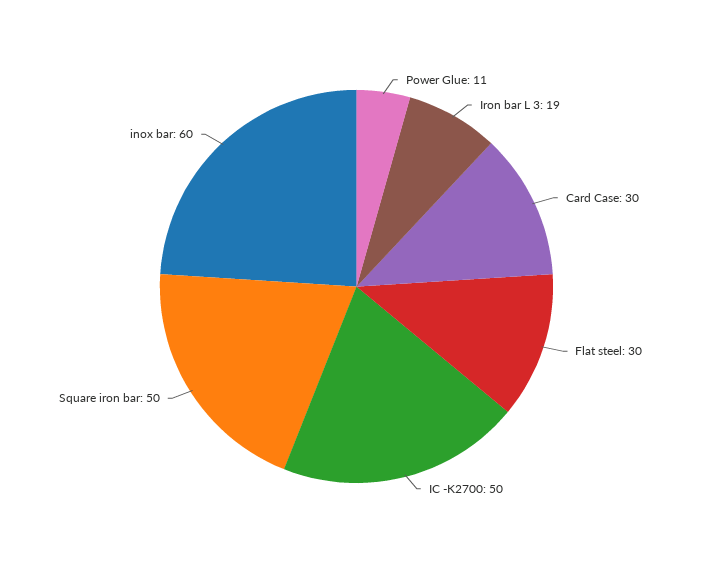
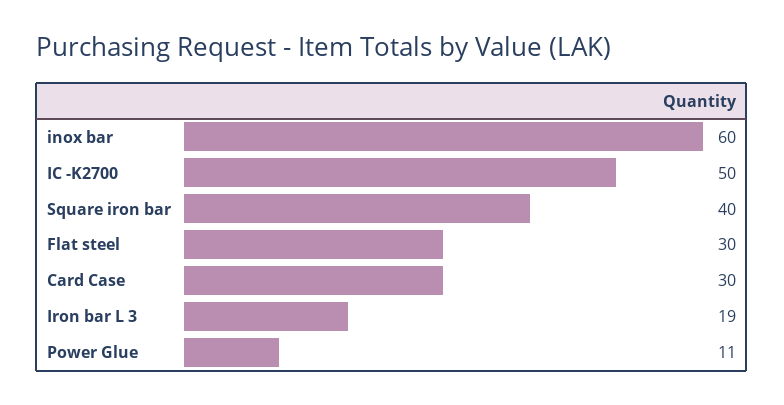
Square iron bar: 50 -> 40

